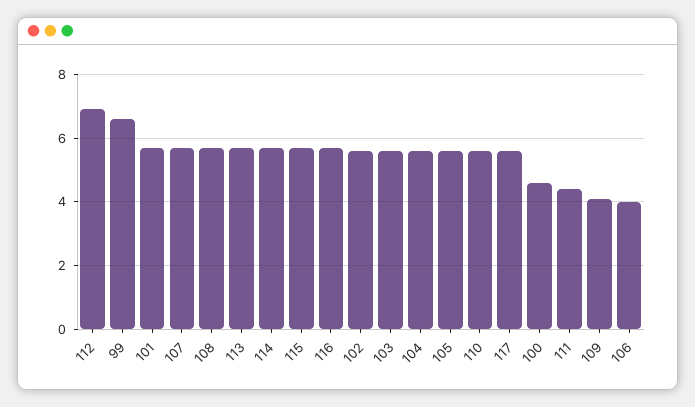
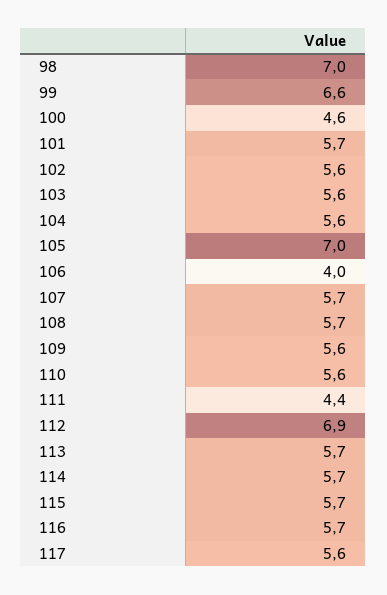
105: 5.5 -> 7
109: 4 -> 5.6
98: none -> 7

